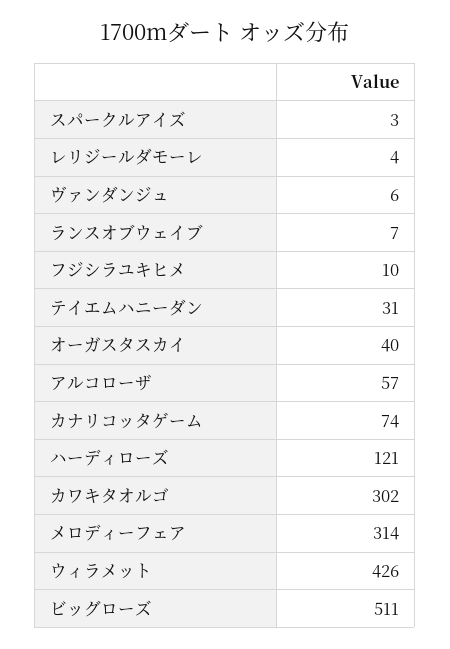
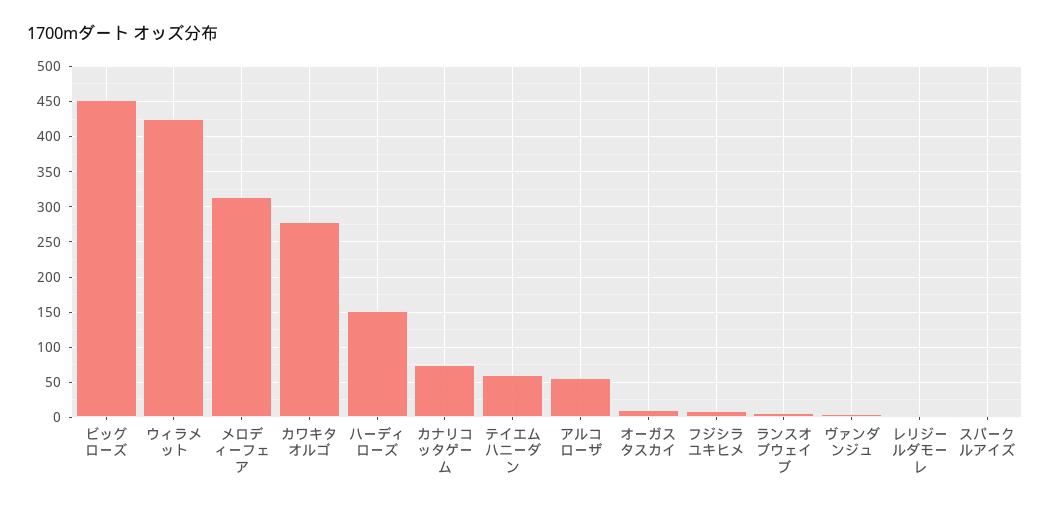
テイエムハニーダン: 31 -> 60
オーガスタスカイ: 40 -> 10
ハーディローズ: 121 -> 150
カワキタオルゴ: 302 -> 280
ビッグローズ: 511 -> 450

